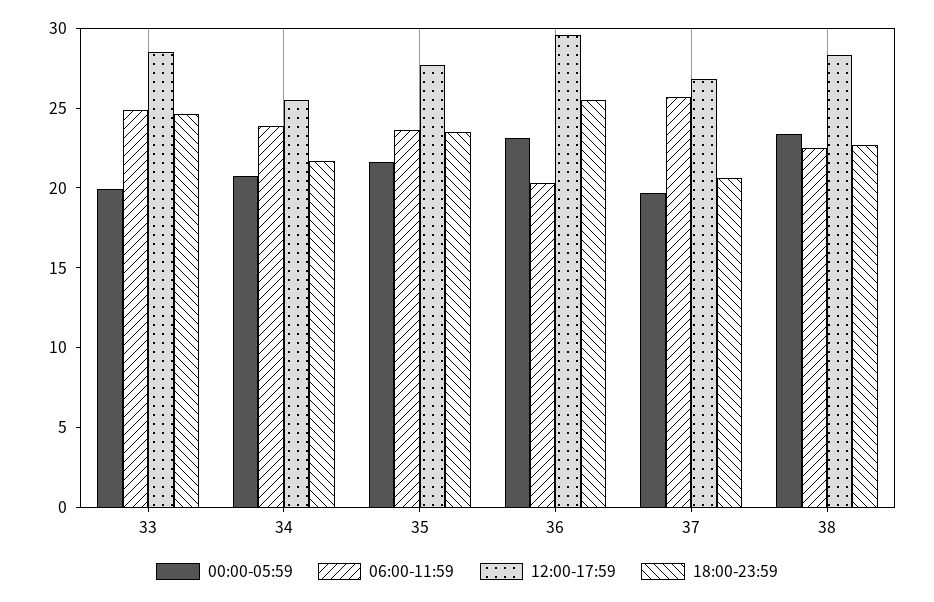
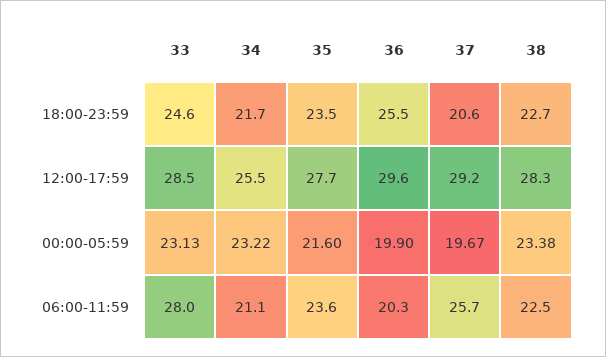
00:00-05:59, 33: 20 -> 23.13
06:00-11:59, 33: 25 -> 28
00:00-05:59, 34: 21 -> 23.22
06:00-11:59, 34: 24 -> 21.1
00:00-05:59, 36: 23 -> 19.9
12:00-17:59, 37: 27 -> 29.2

